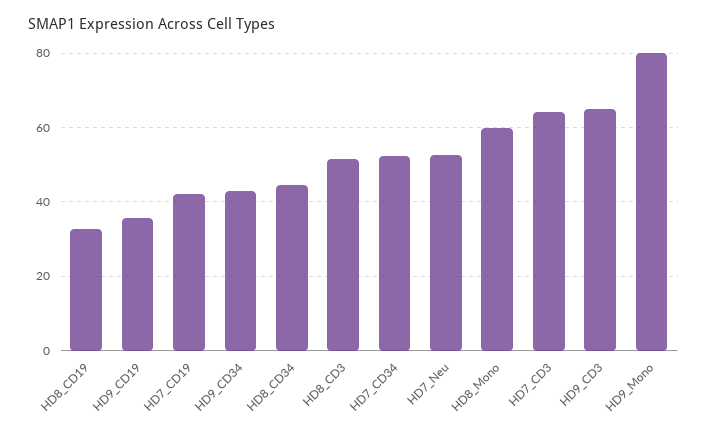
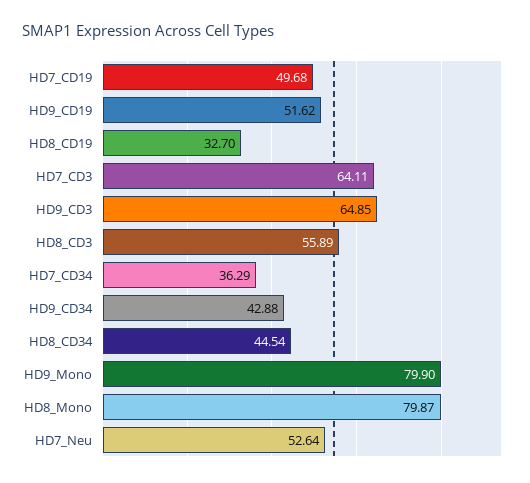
HD9_CD19: 36 -> 51.62
HD7_CD19: 42 -> 49.68
HD8_CD3: 52 -> 55.89
HD7_CD34: 52 -> 36.29
HD8_Mono: 60 -> 79.87

